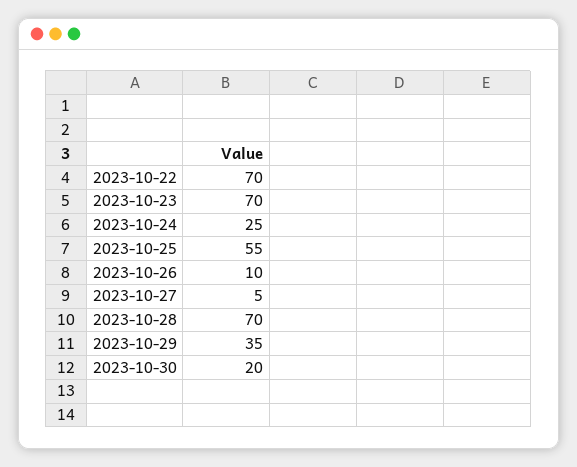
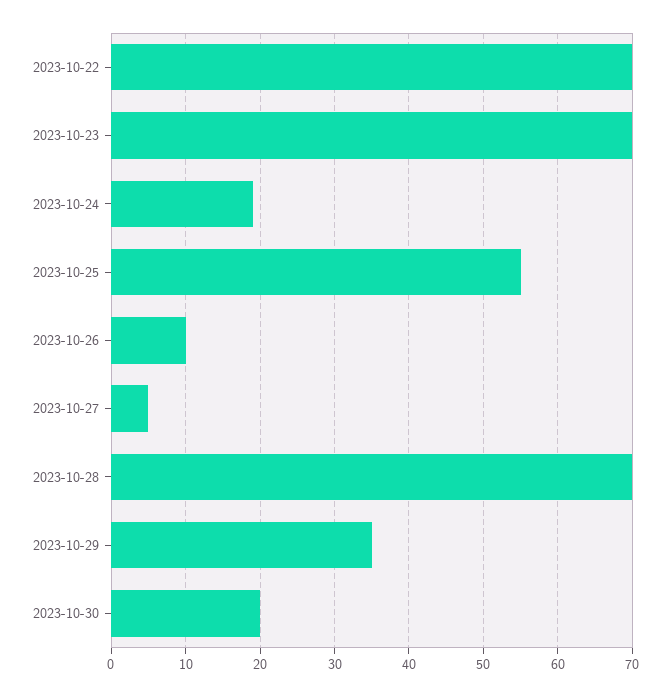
2023-10-24: 25 -> 19

